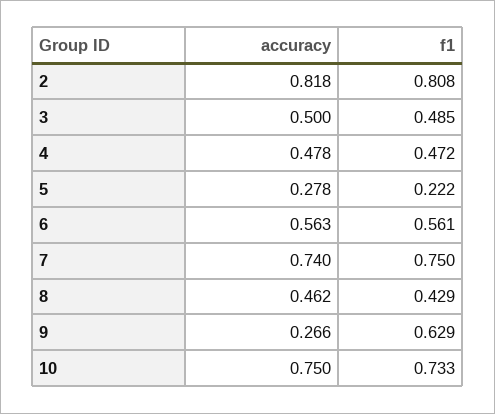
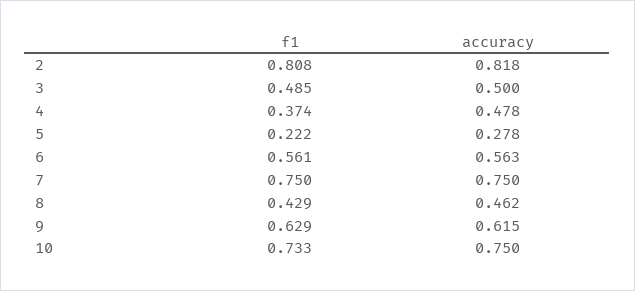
f1, 4: 0.472 -> 0.374
accuracy, 7: 0.74 -> 0.75
accuracy, 9: 0.266 -> 0.615

